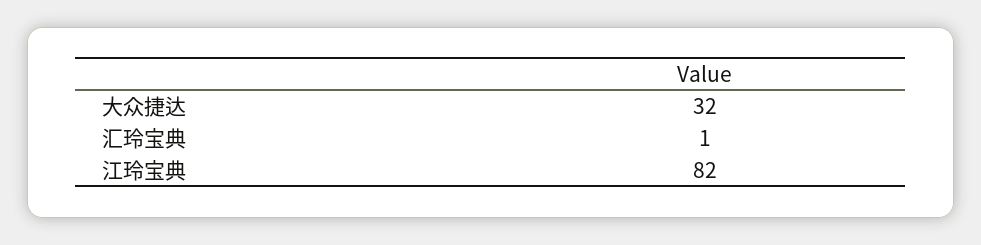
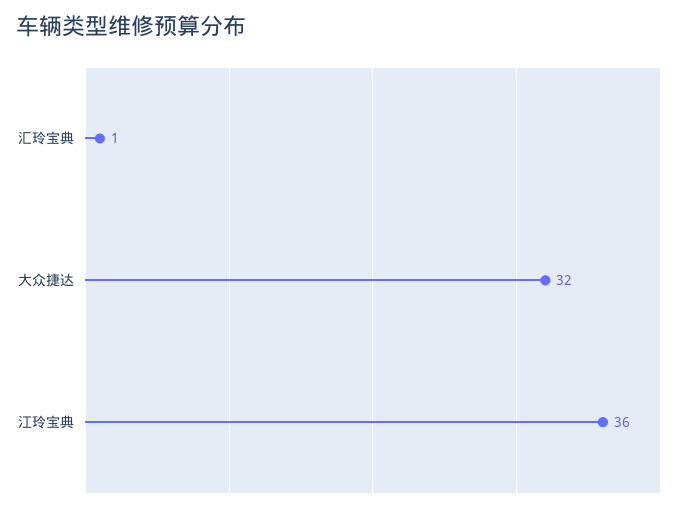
江玲宝典: 82 -> 36

